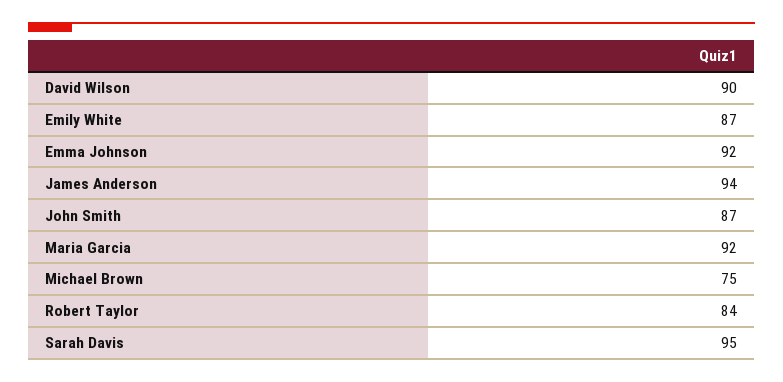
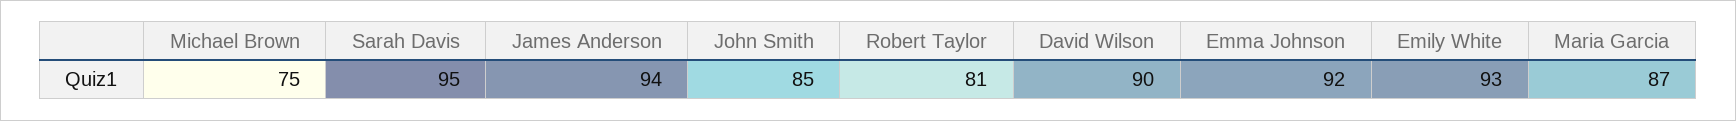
Emily White: 87 -> 93
John Smith: 87 -> 85
Maria Garcia: 92 -> 87
Robert Taylor: 84 -> 81

